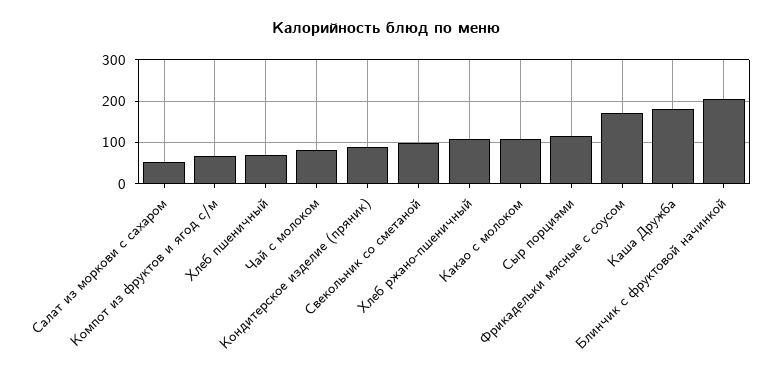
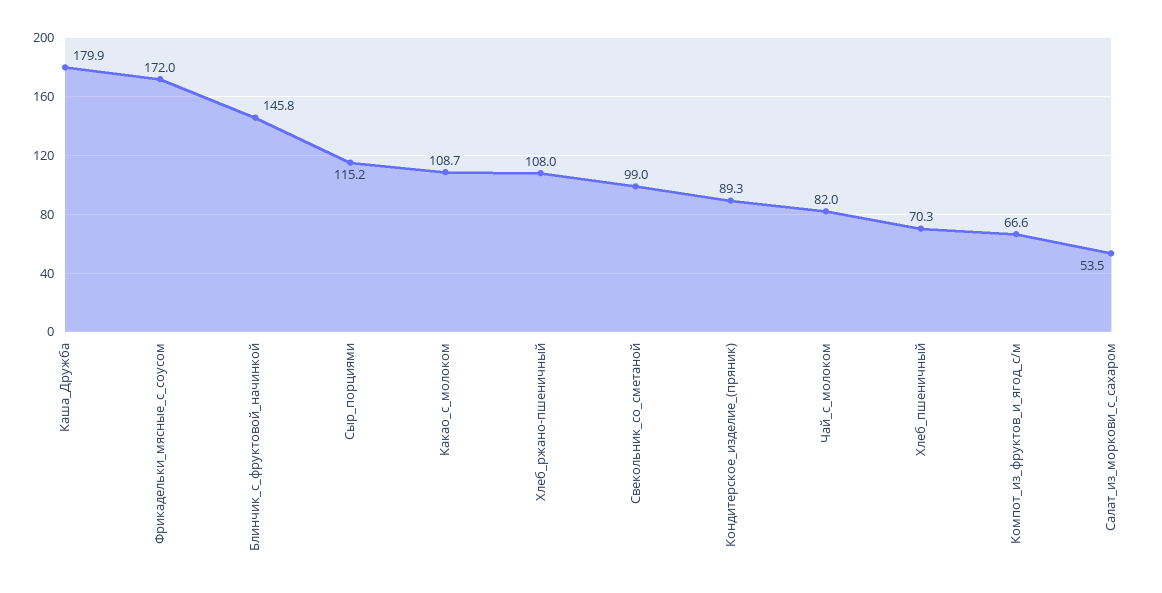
Блинчик с фруктовой начинкой: 200 -> 145.8

